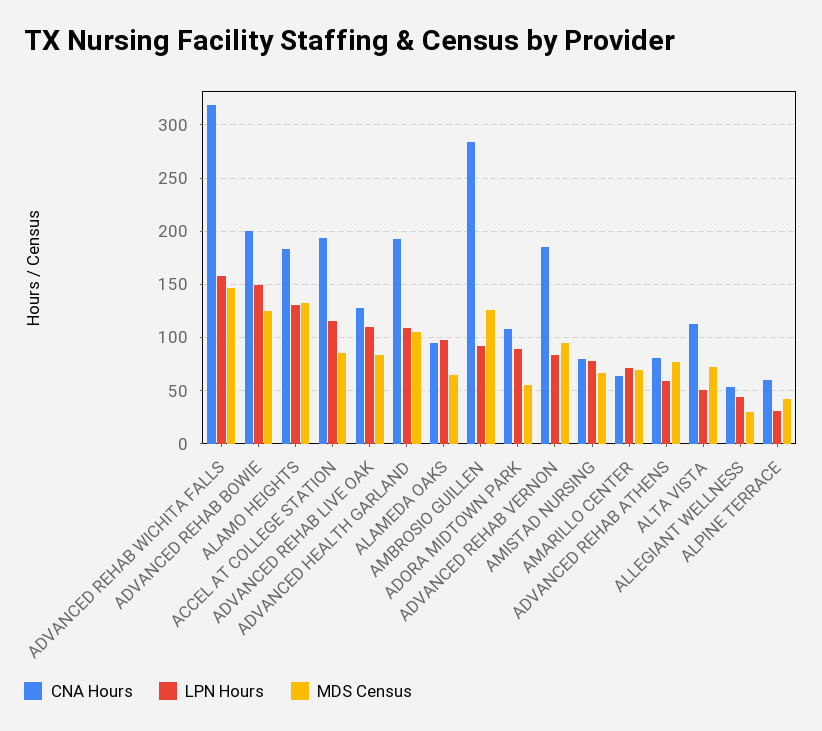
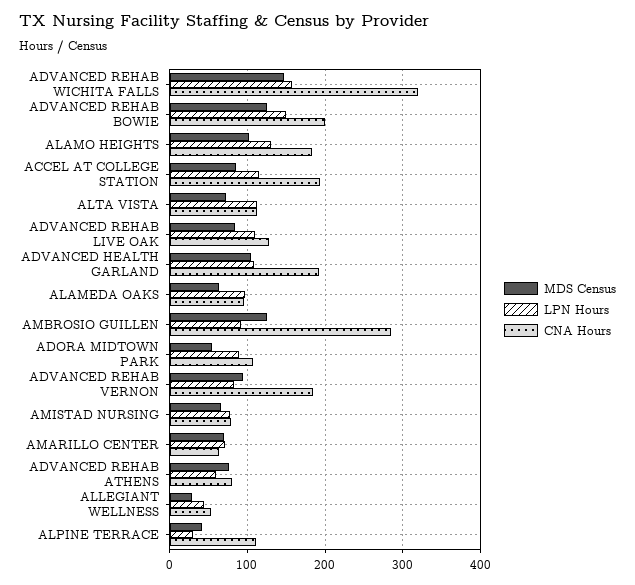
MDS Census, ALAMO HEIGHTS: 130 -> 100
LPN Hours, ALTA VISTA: 50 -> 110
CNA Hours, ALPINE TERRACE: 60 -> 110

